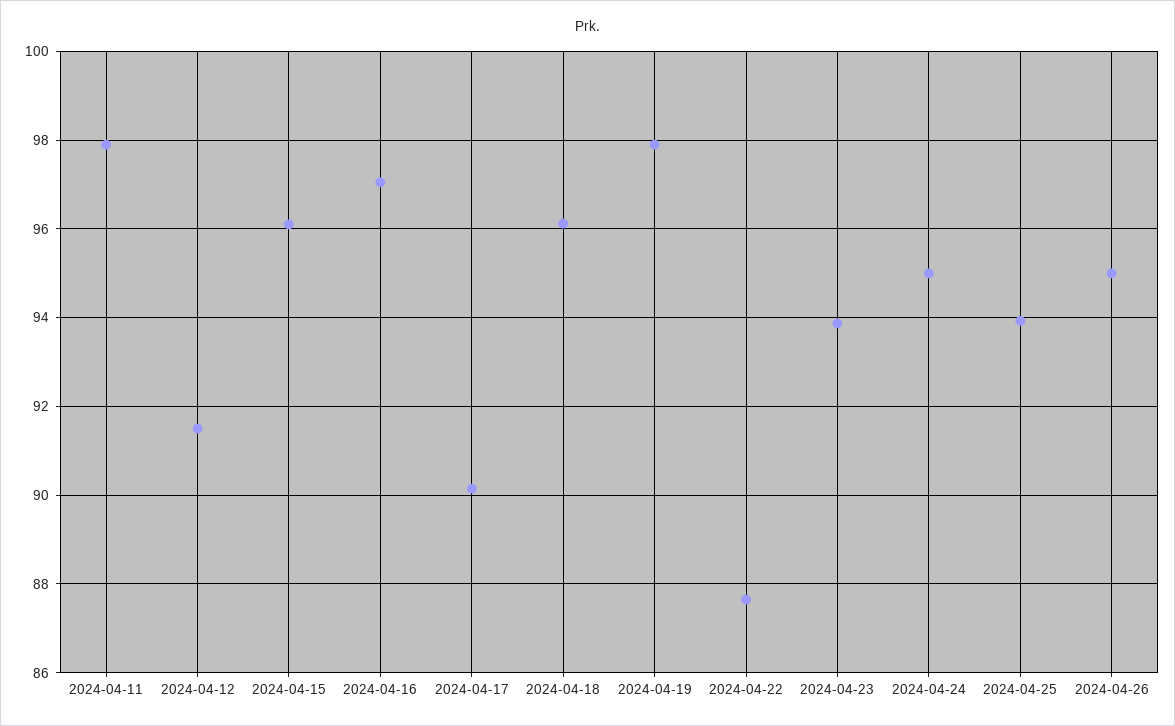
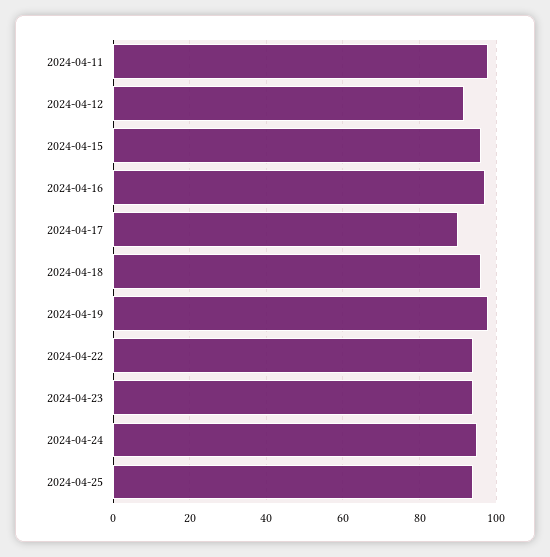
2024-04-22: 87.6 -> 94
2024-04-26: 95 -> none

